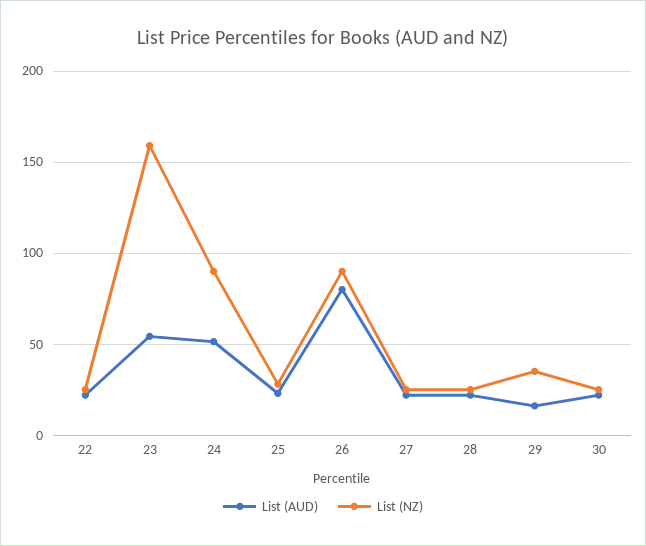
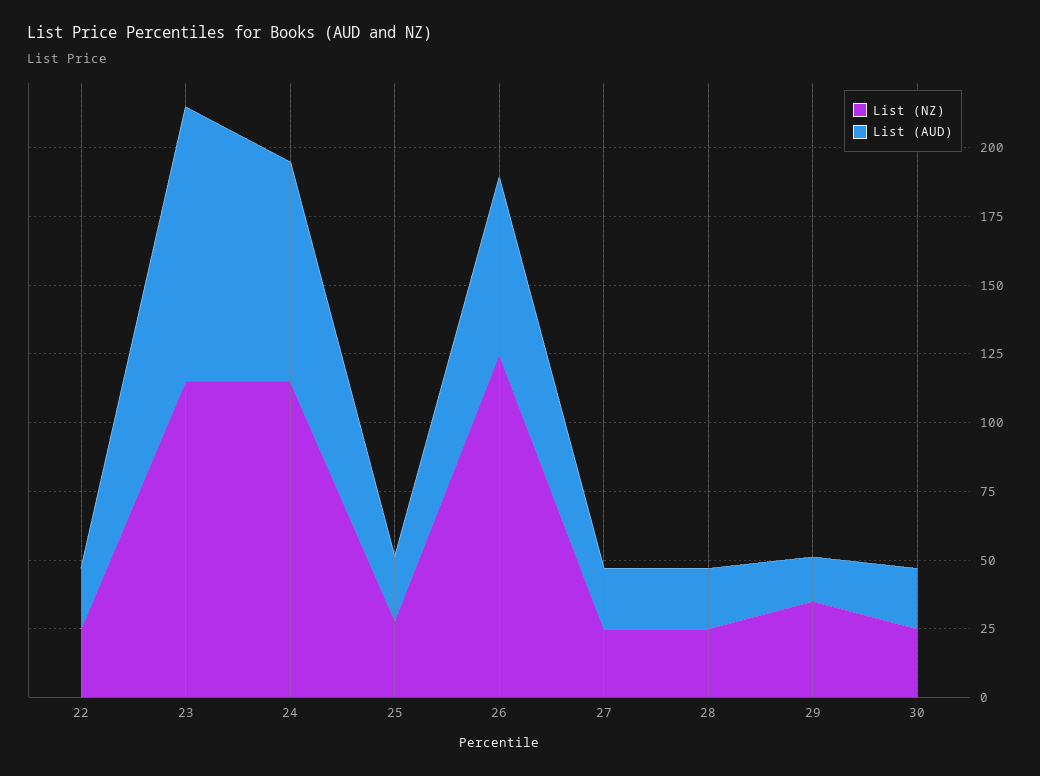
List (AUD), 23: 55 -> 100
List (NZ), 23: 160 -> 115
List (AUD), 24: 50 -> 80
List (NZ), 24: 90 -> 115
List (AUD), 26: 80 -> 65
List (NZ), 26: 90 -> 125

